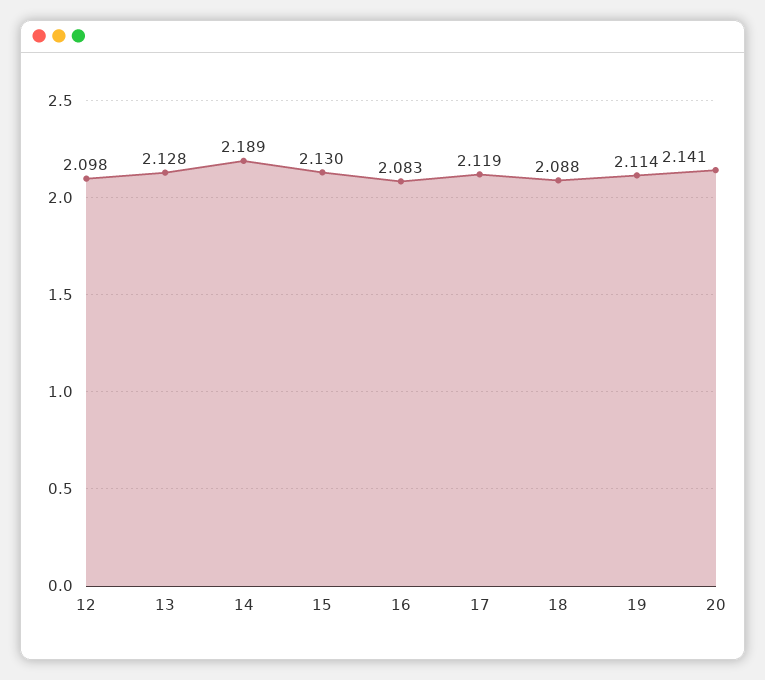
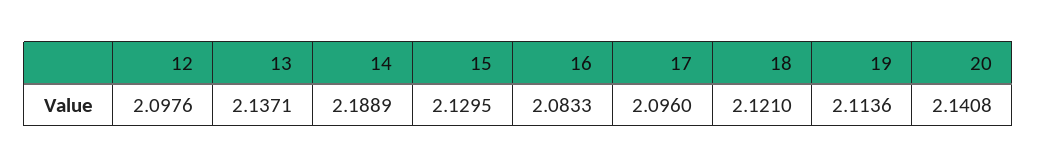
13: 2.128 -> 2.1371
17: 2.119 -> 2.096
18: 2.088 -> 2.121

